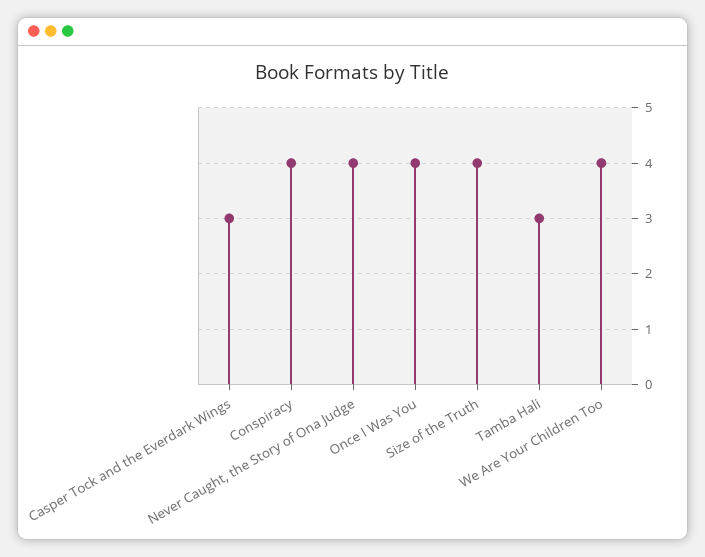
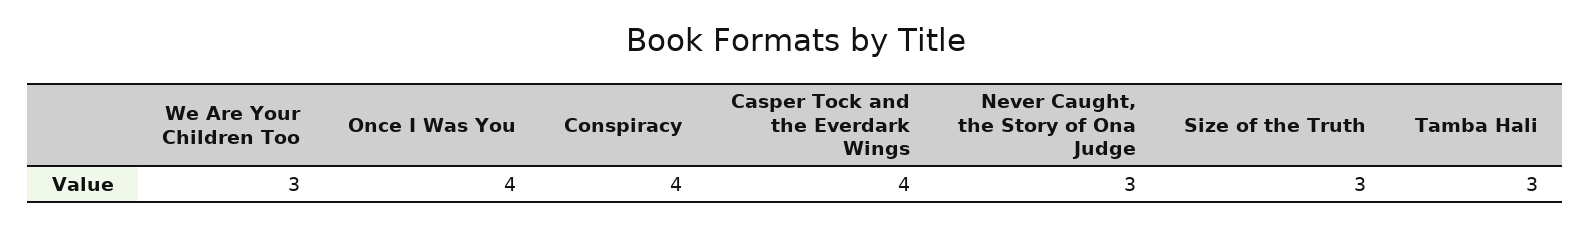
Casper Tock and the Everdark Wings: 3 -> 4
Never Caught, the Story of Ona Judge: 4 -> 3
Size of the Truth: 4 -> 3
We Are Your Children Too: 4 -> 3

